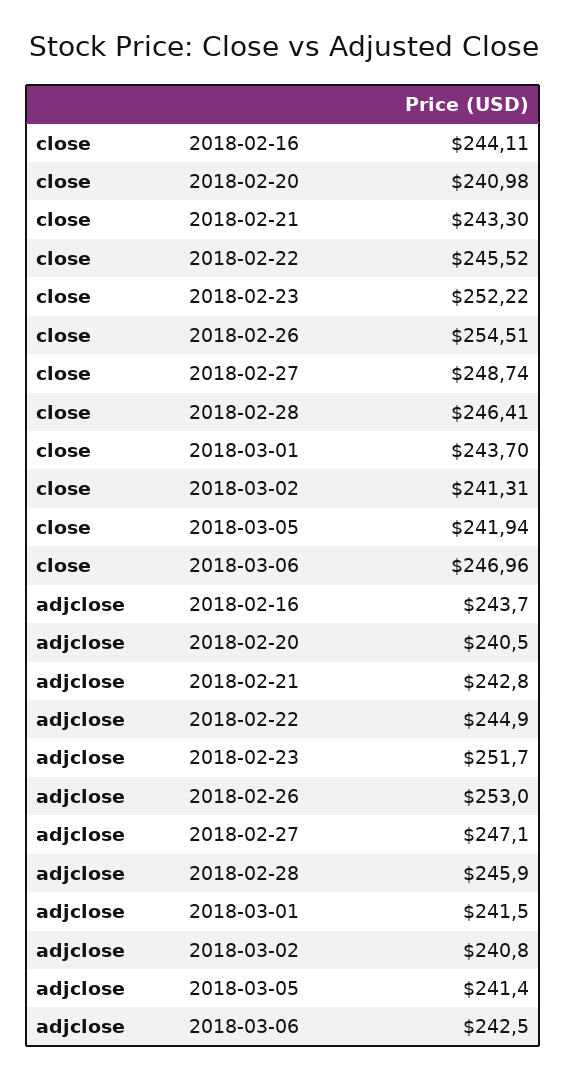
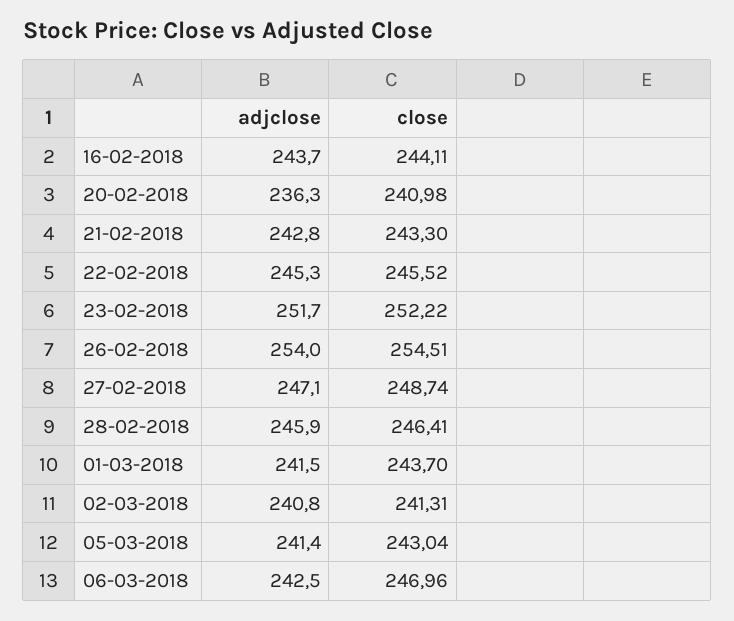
close, 2018-03-05: 241.94 -> 243.04
adjclose, 2018-02-20: 240.5 -> 236.3
adjclose, 2018-02-22: 244.9 -> 245.3
adjclose, 2018-02-26: 253 -> 254

